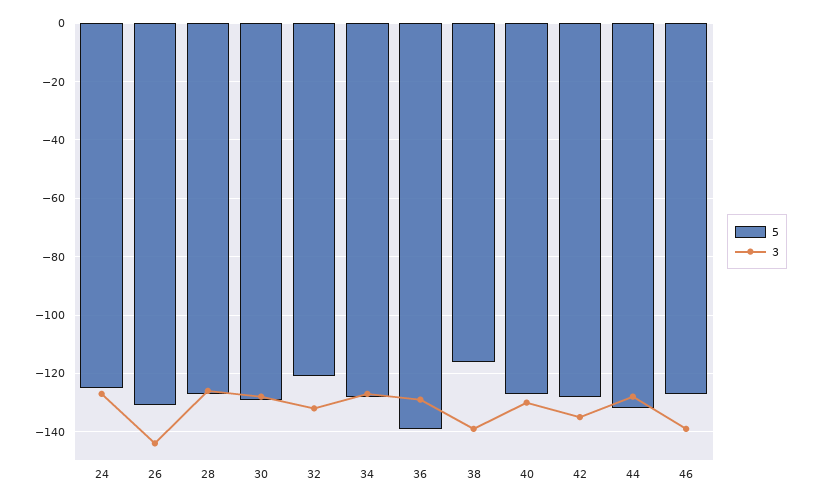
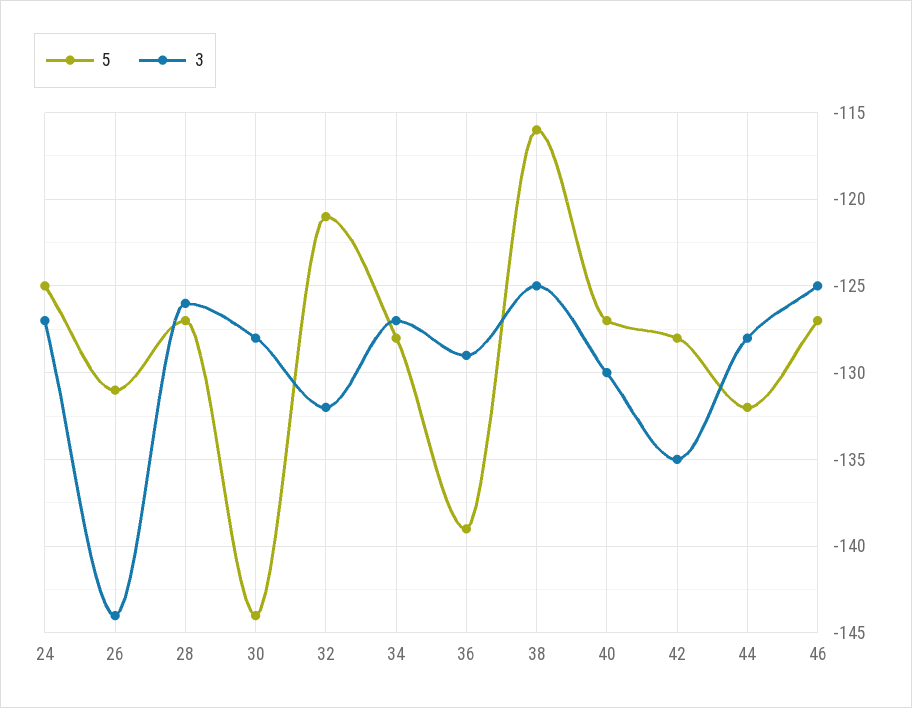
5, 30: -130 -> -144
3, 38: -140 -> -125
3, 46: -140 -> -125

